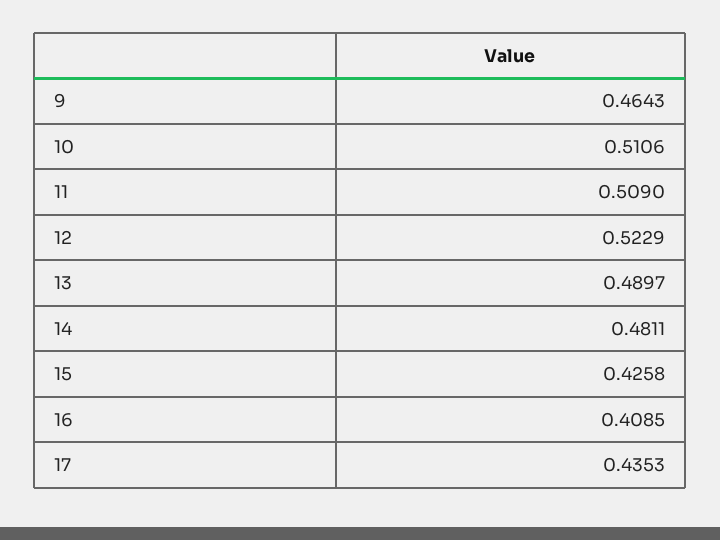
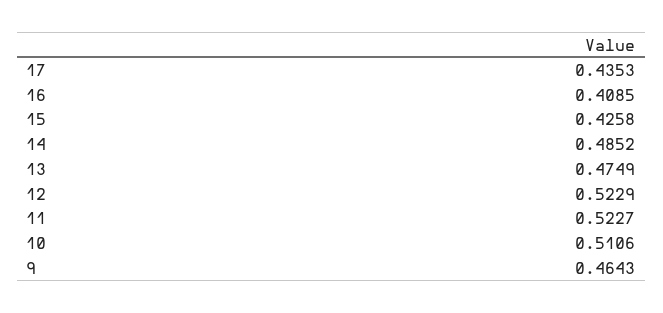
11: 0.509 -> 0.5227
13: 0.4897 -> 0.4749
14: 0.4811 -> 0.4852

